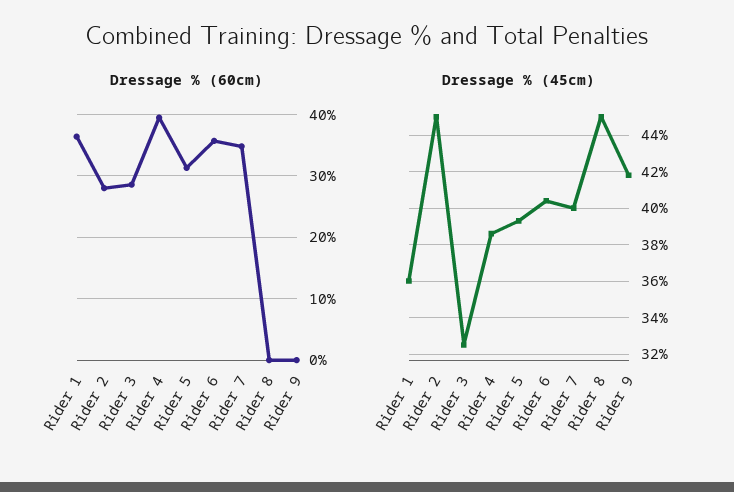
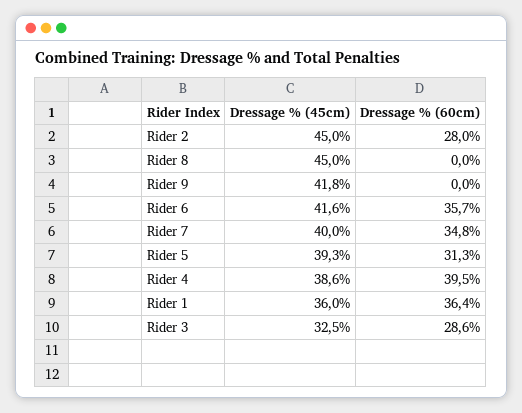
Dressage % (45cm), Rider 6: 40.5 -> 41.6

